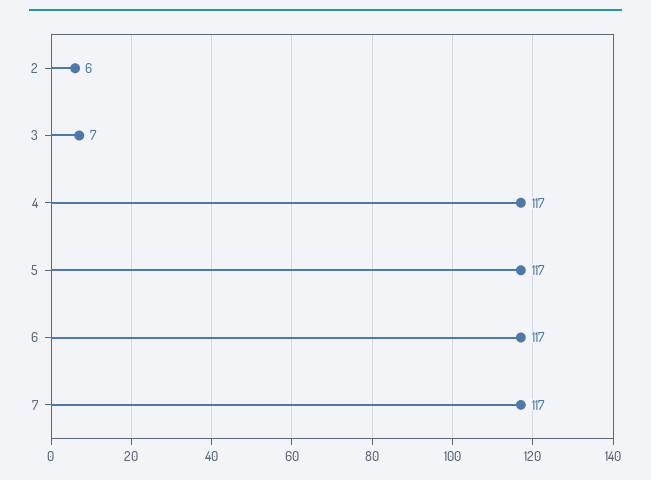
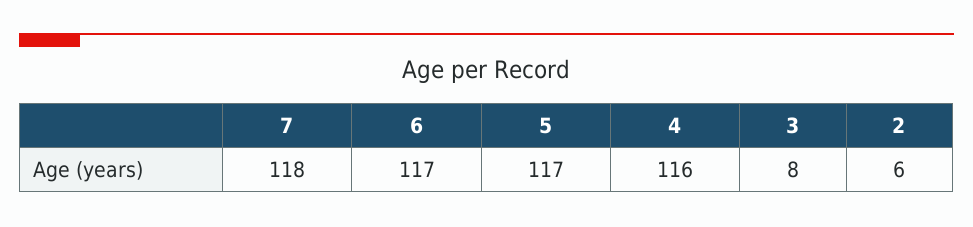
3: 7 -> 8
4: 117 -> 116
7: 117 -> 118

